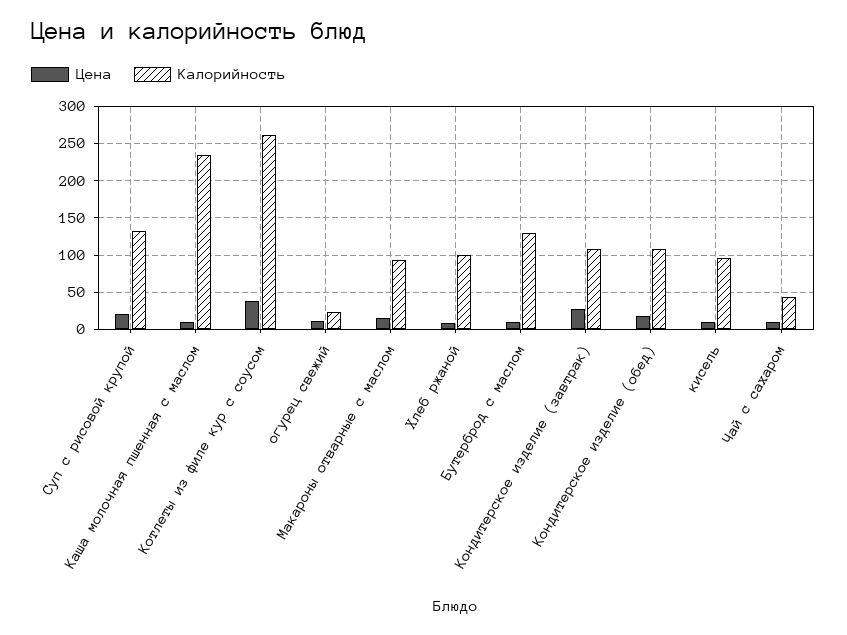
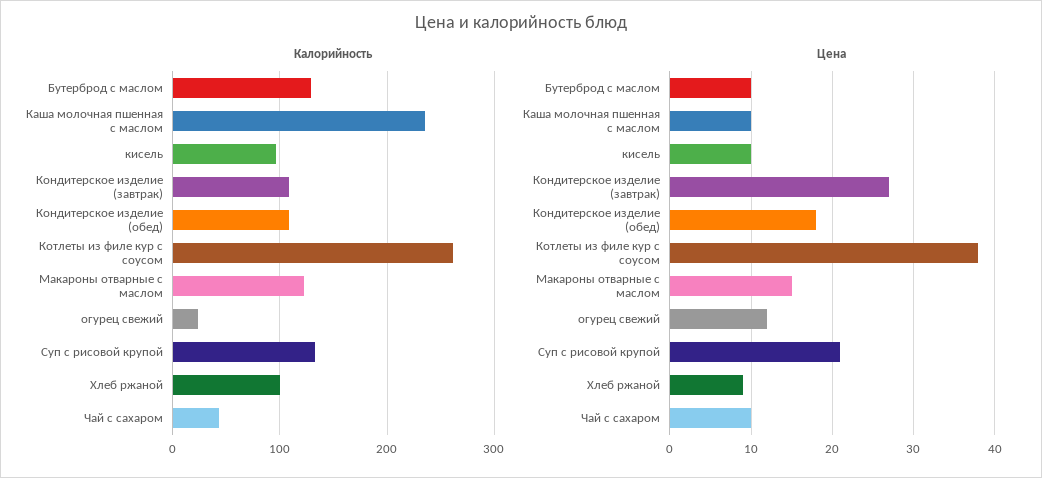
Калорийность, Макароны отварные с маслом: 90 -> 120

